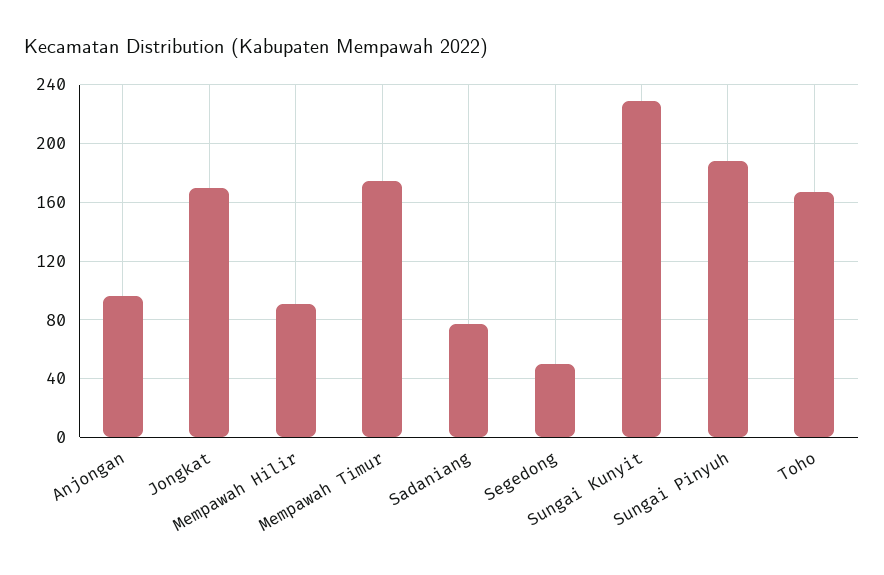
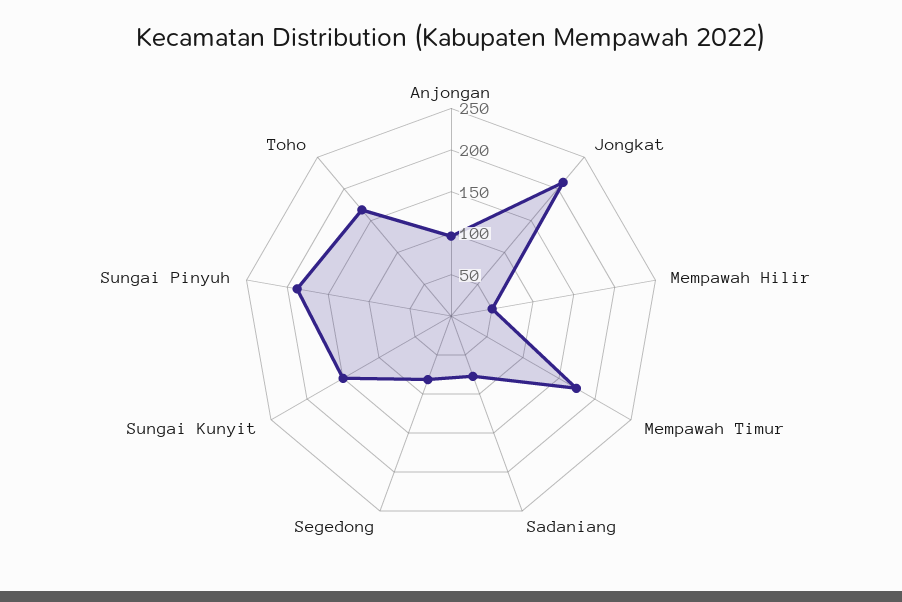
Jongkat: 170 -> 210
Mempawah Hilir: 90 -> 50
Segedong: 50 -> 80
Sungai Kunyit: 230 -> 150

